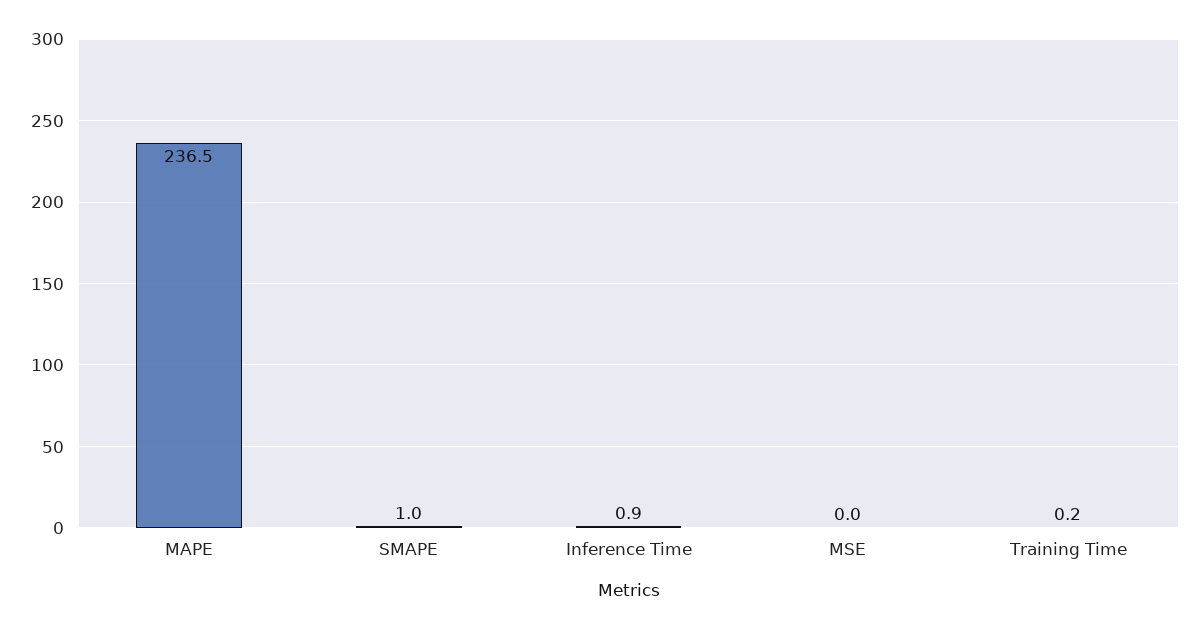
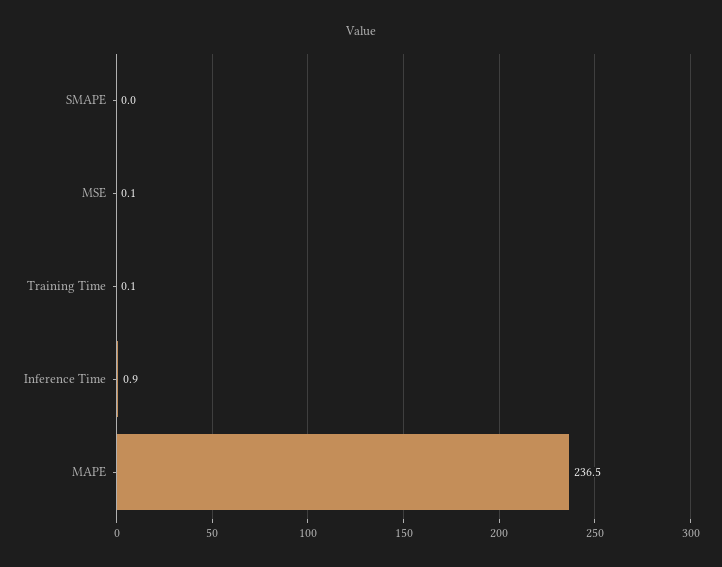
SMAPE: 1 -> 0
MSE: 0 -> 0.1
Training Time: 0.2 -> 0.1

